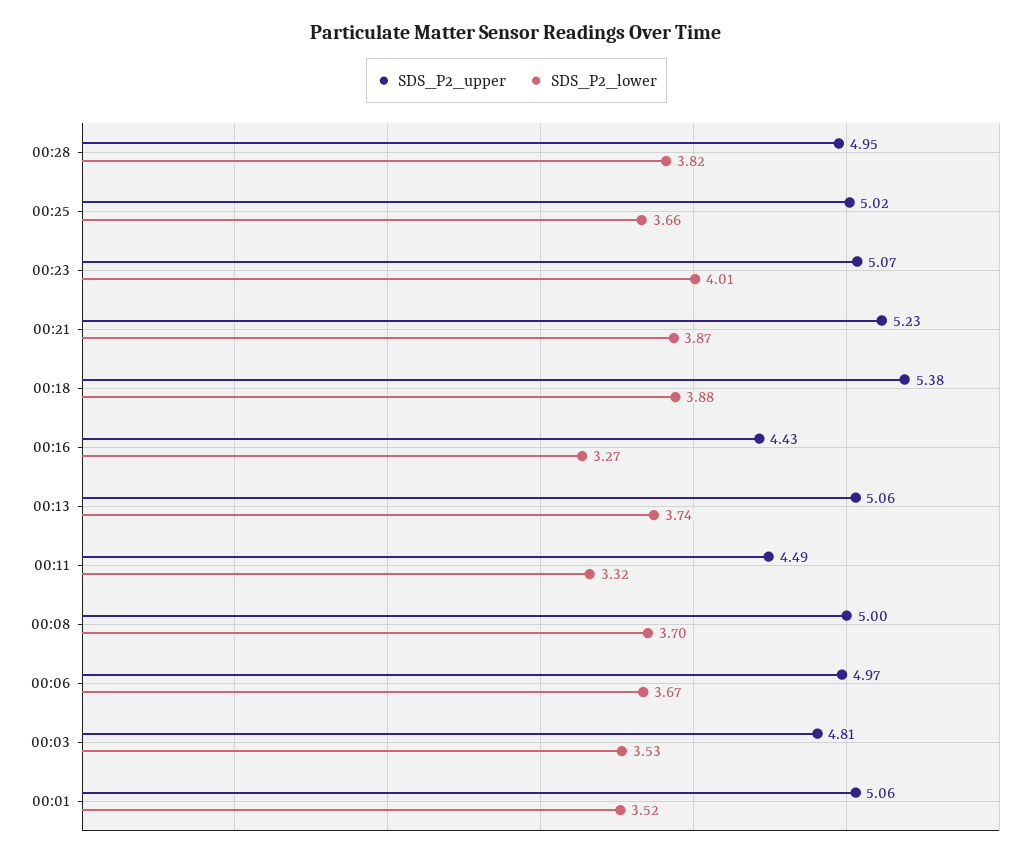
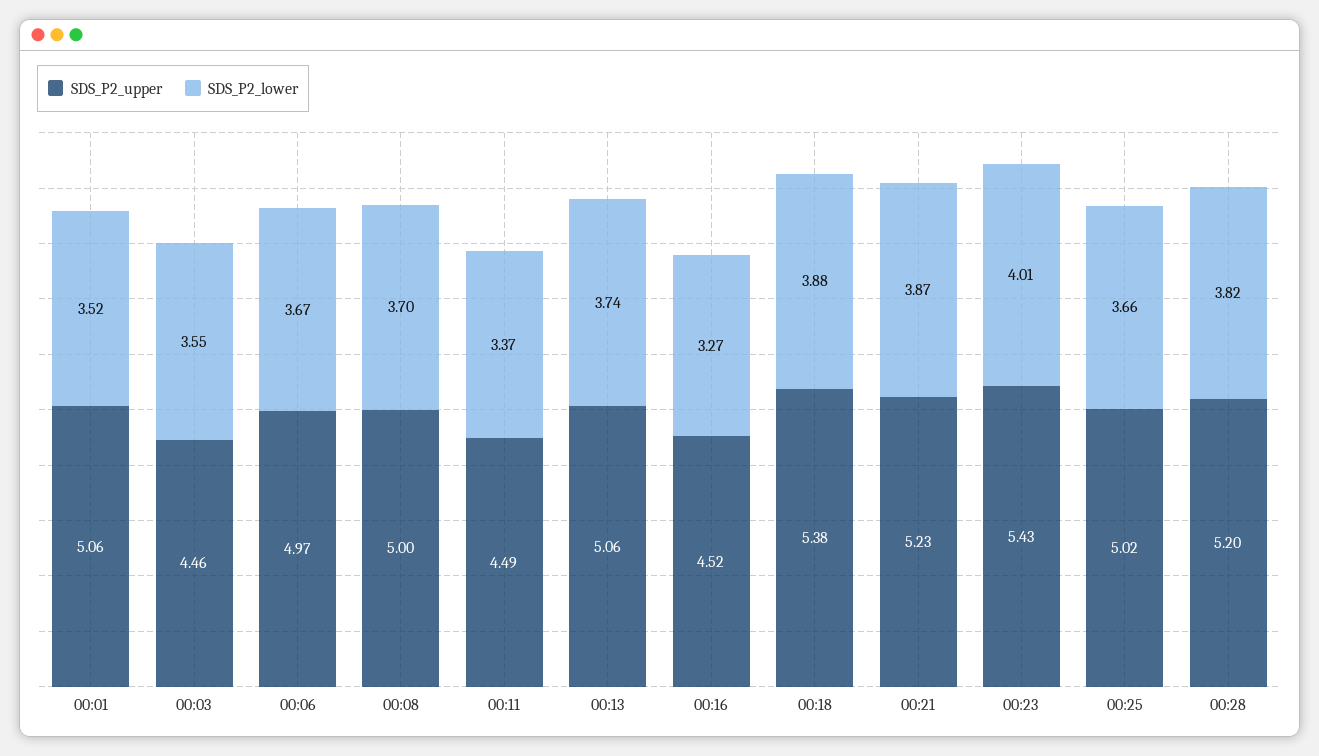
SDS_P2_upper, 00:28: 4.95 -> 5.2
SDS_P2_upper, 00:23: 5.07 -> 5.43
SDS_P2_upper, 00:16: 4.43 -> 4.52
SDS_P2_lower, 00:11: 3.32 -> 3.37
SDS_P2_upper, 00:03: 4.81 -> 4.46
SDS_P2_lower, 00:03: 3.53 -> 3.55

